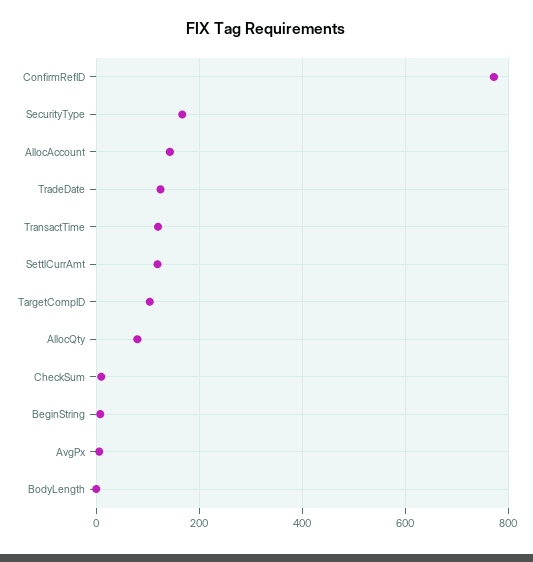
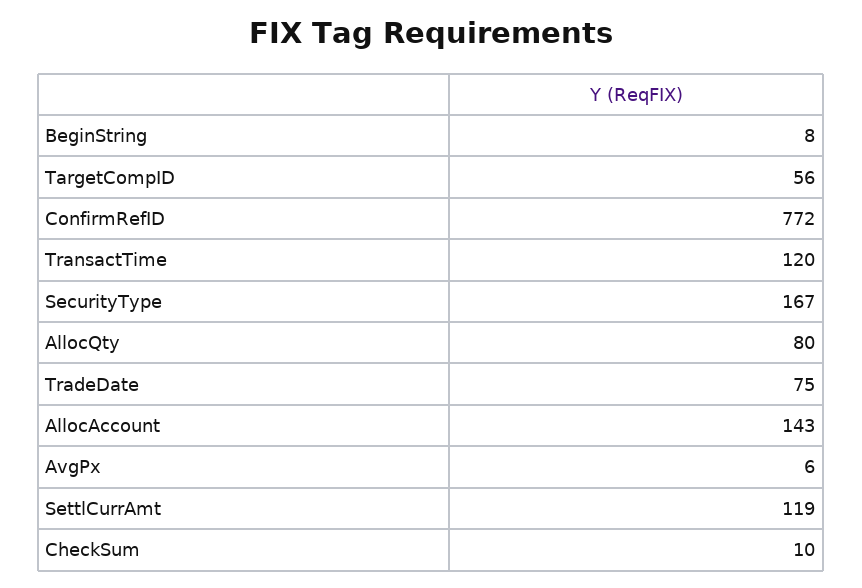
TradeDate: 120 -> 75
TargetCompID: 100 -> 56
BodyLength: 0 -> none

